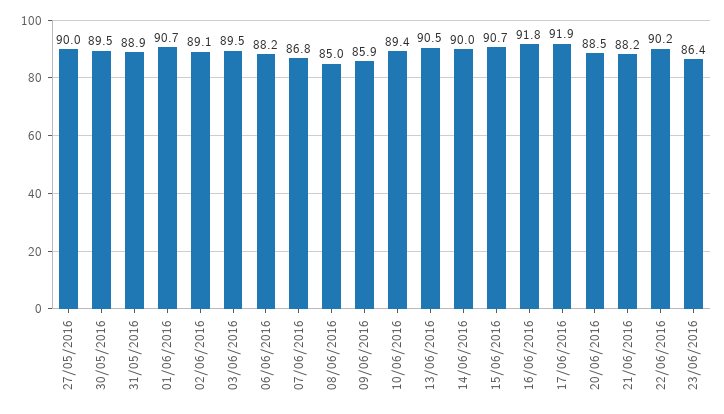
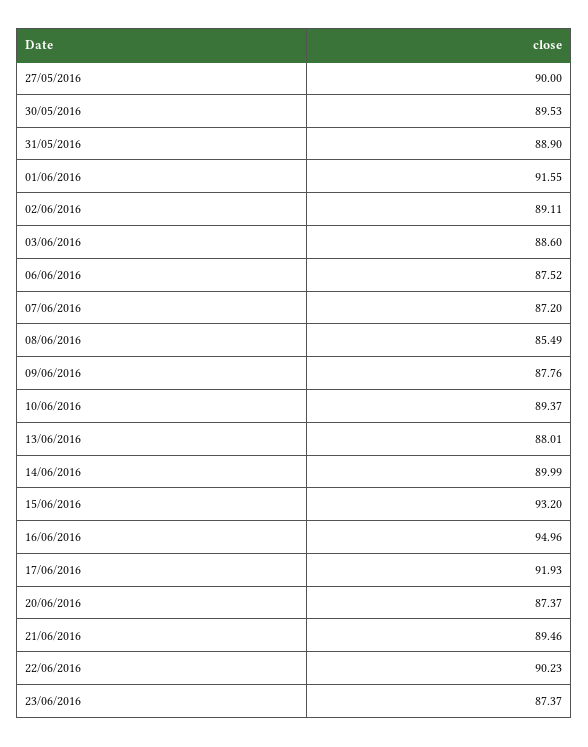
01/06/2016: 90.7 -> 91.55
03/06/2016: 89.5 -> 88.6
06/06/2016: 88.2 -> 87.52
07/06/2016: 86.8 -> 87.2
08/06/2016: 85 -> 85.49
09/06/2016: 85.9 -> 87.76
13/06/2016: 90.5 -> 88.01
15/06/2016: 90.7 -> 93.2
16/06/2016: 91.8 -> 94.96
20/06/2016: 88.5 -> 87.37
21/06/2016: 88.2 -> 89.46
23/06/2016: 86.4 -> 87.37

